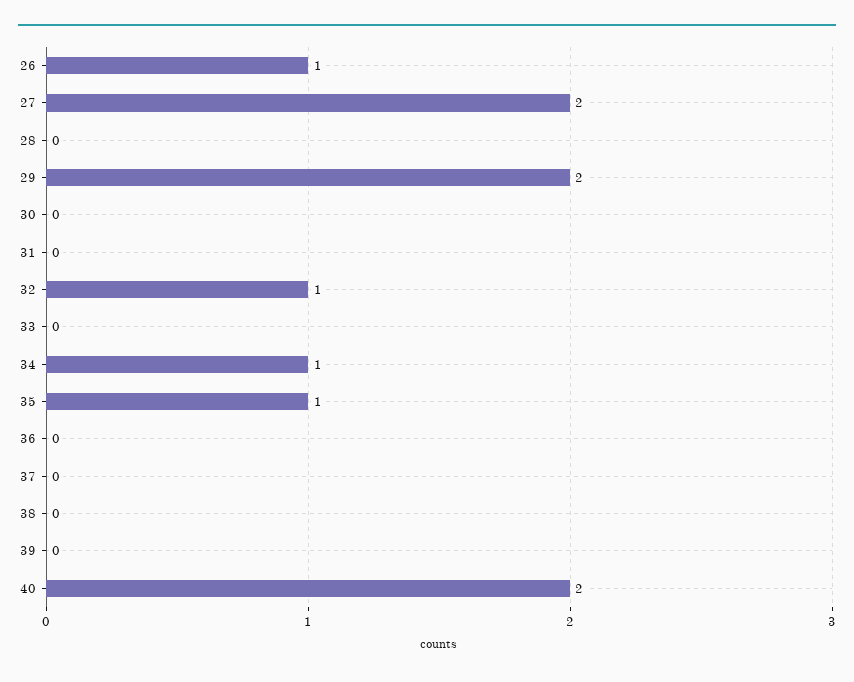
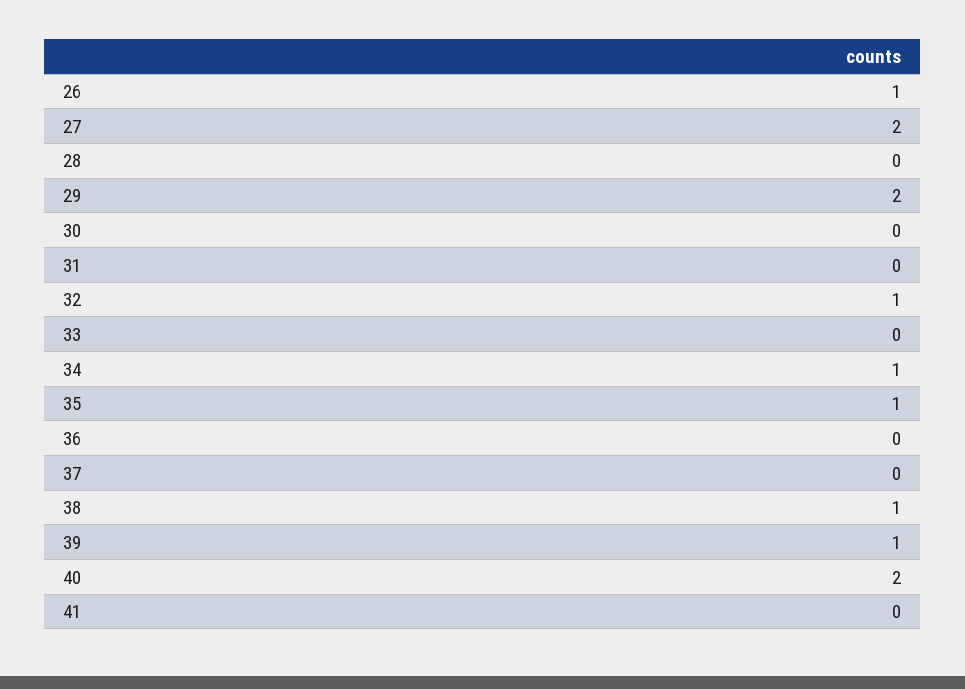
38: 0 -> 1
39: 0 -> 1
41: none -> 0

